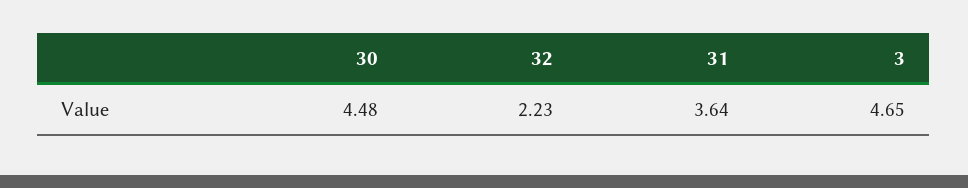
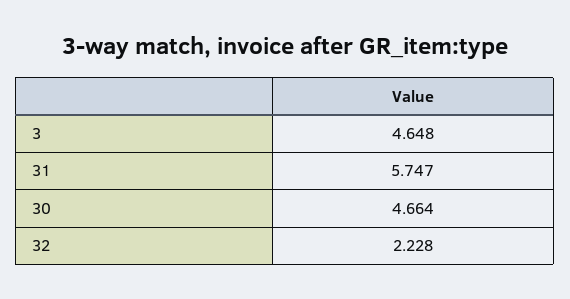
30: 4.48 -> 4.664
31: 3.64 -> 5.747

